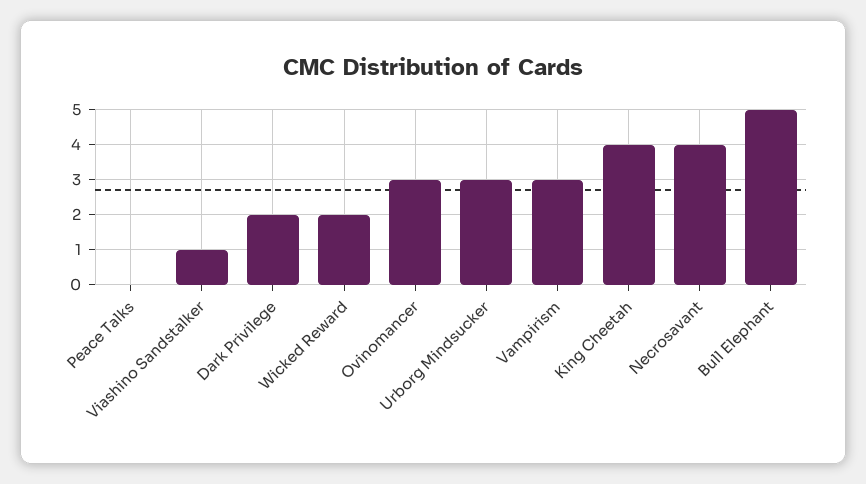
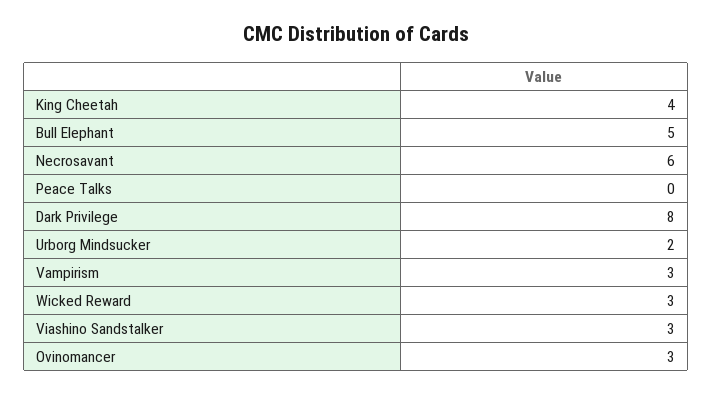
Viashino Sandstalker: 1 -> 3
Dark Privilege: 2 -> 8
Wicked Reward: 2 -> 3
Urborg Mindsucker: 3 -> 2
Necrosavant: 4 -> 6

